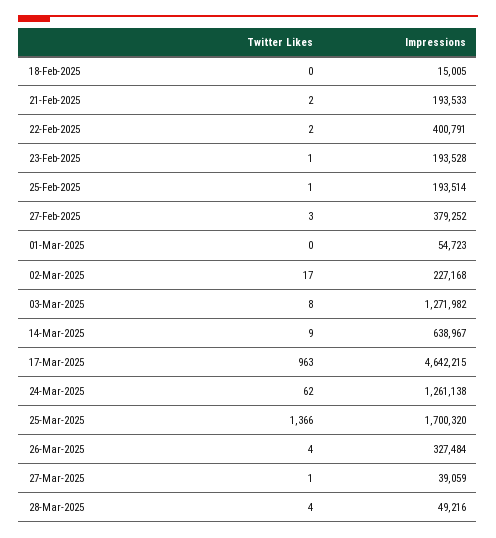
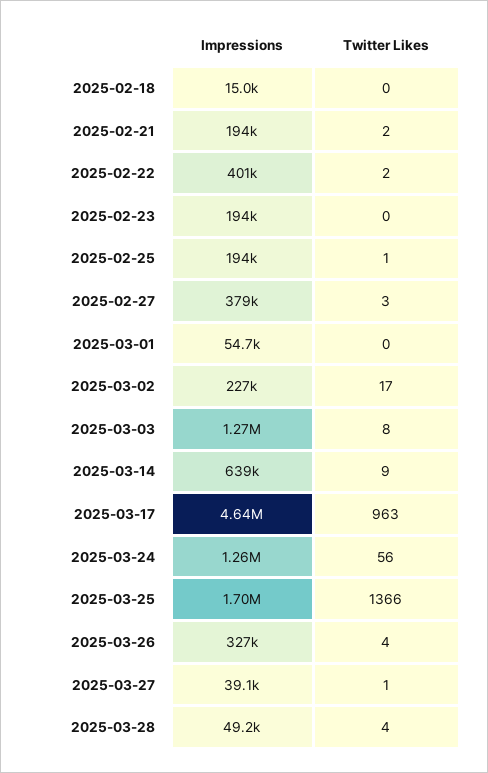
Twitter Likes, 23-Feb-2025: 1 -> 0
Twitter Likes, 24-Mar-2025: 62 -> 56

